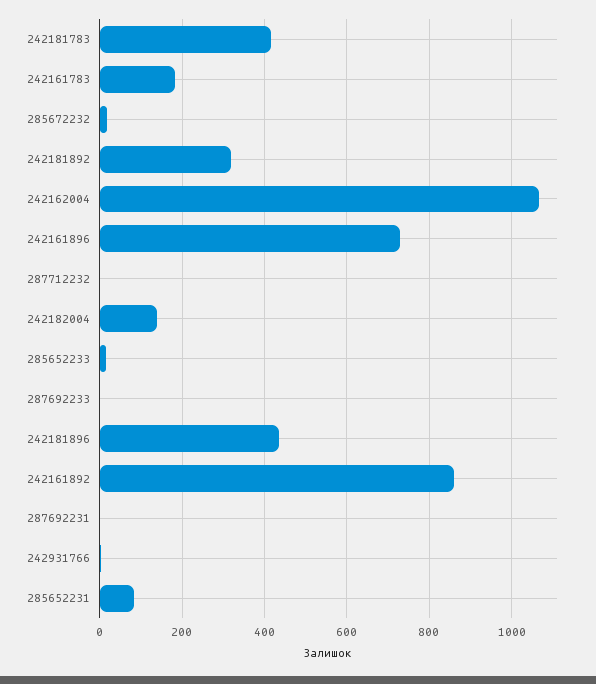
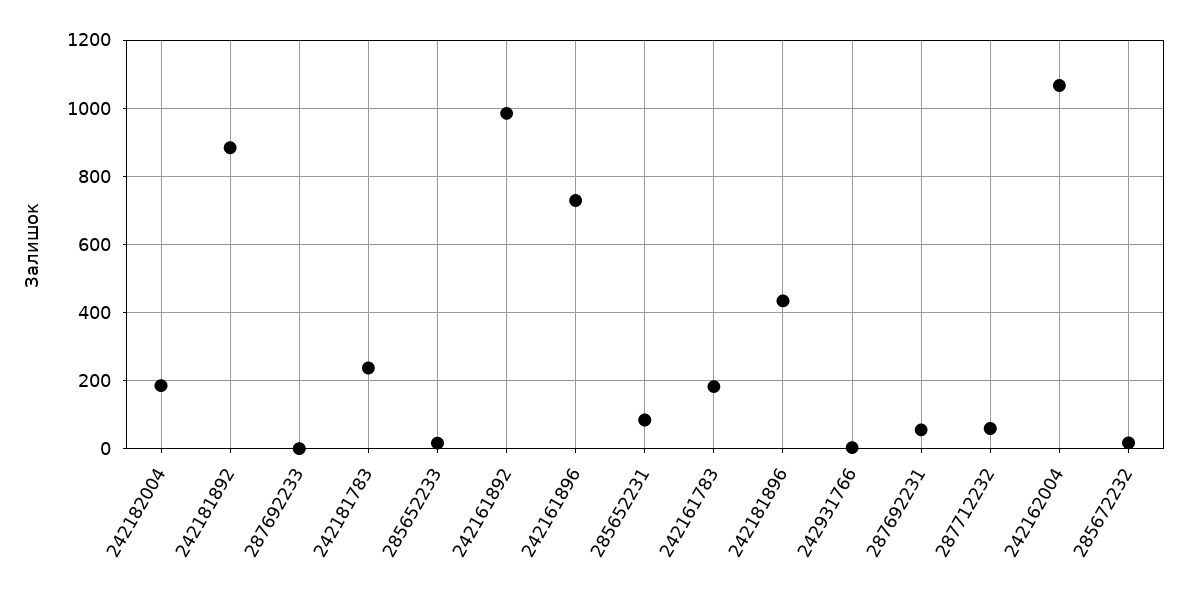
242181783: 420 -> 240
242181892: 320 -> 880
287712232: 0 -> 60
242182004: 140 -> 180
242161892: 860 -> 980
287692231: 0 -> 60

